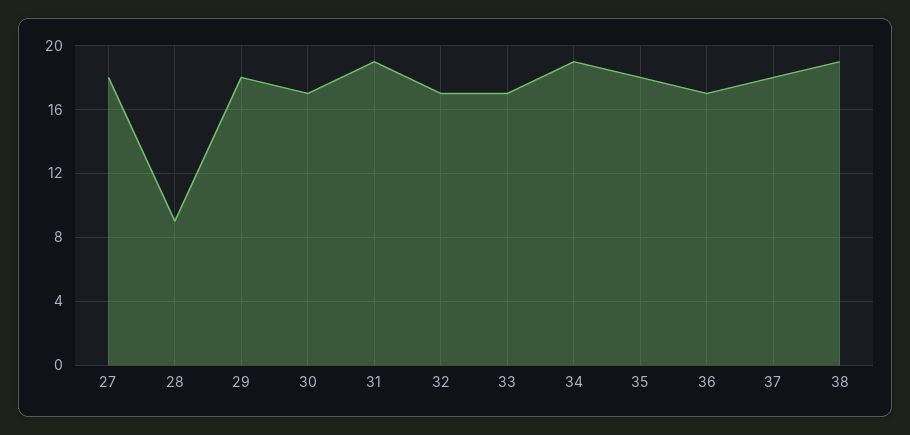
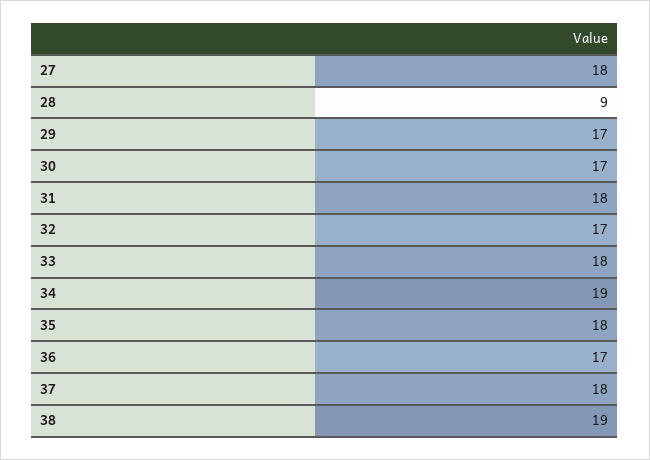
29: 18 -> 17
31: 19 -> 18
33: 17 -> 18

